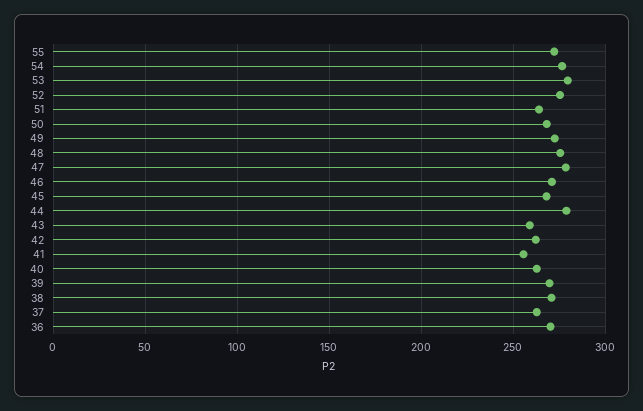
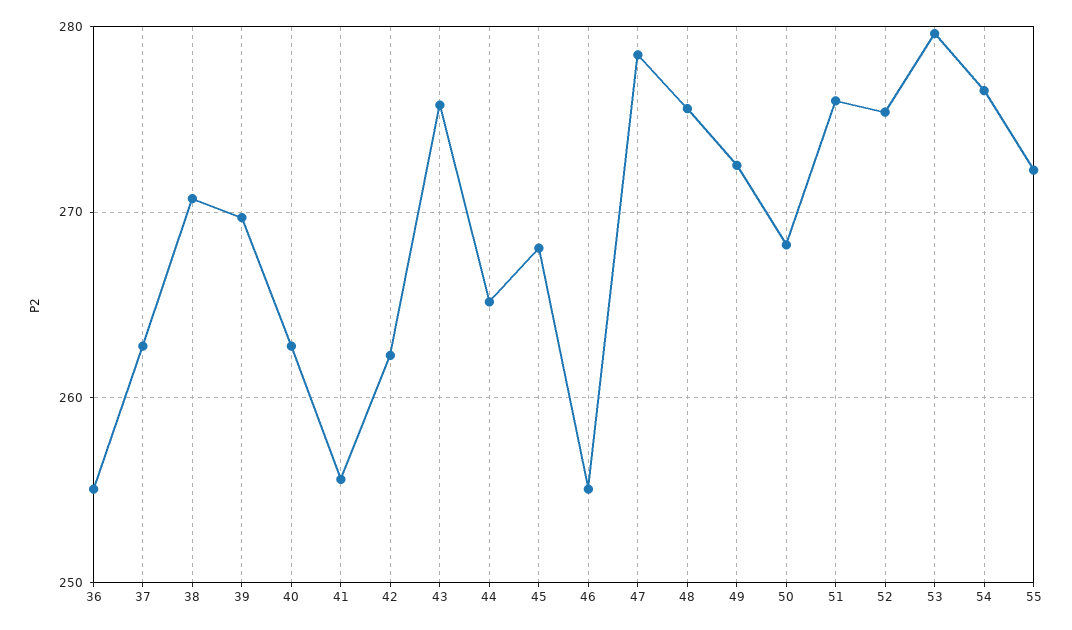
51: 265 -> 276
46: 270 -> 255
44: 280 -> 265
43: 260 -> 276
36: 270 -> 255

